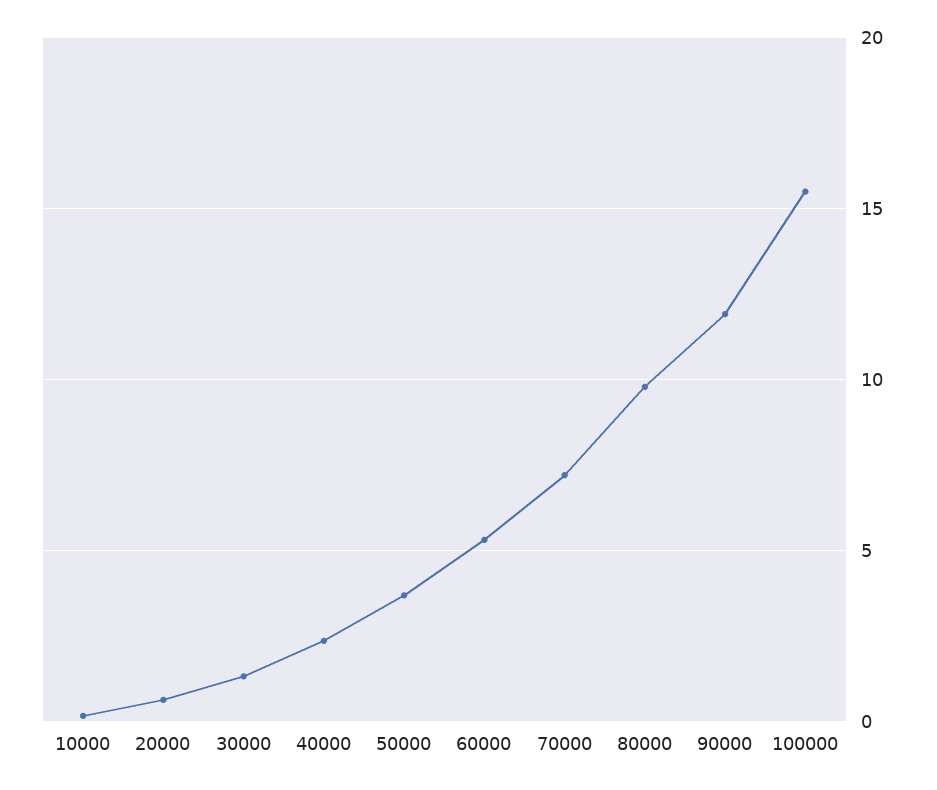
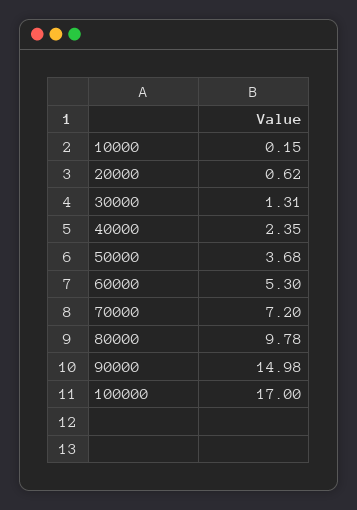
90000: 12 -> 14.98
100000: 15.5 -> 17

